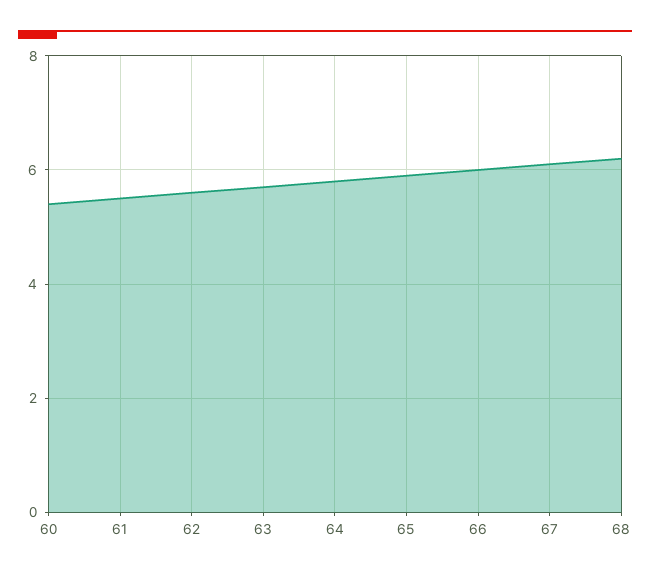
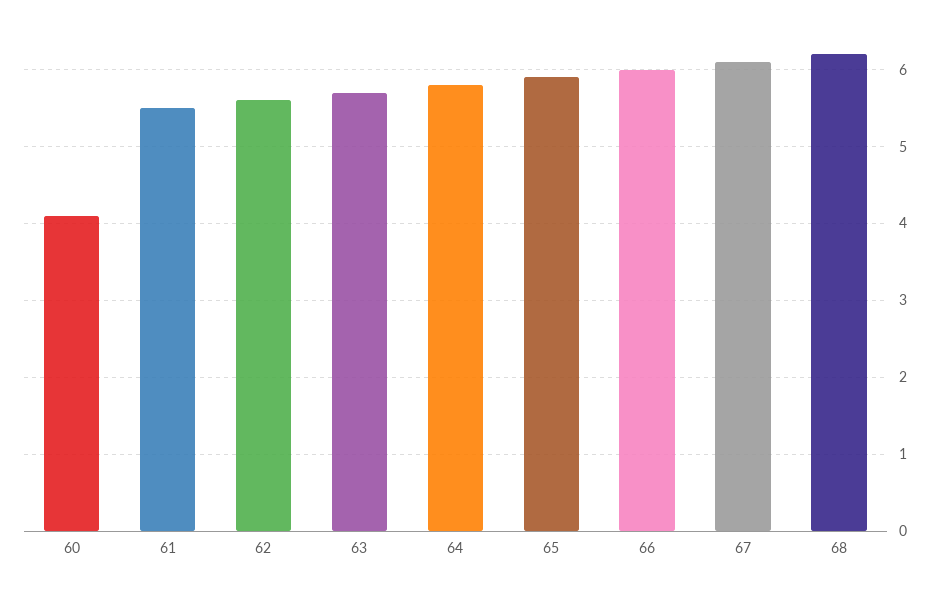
60: 5.5 -> 4.1

